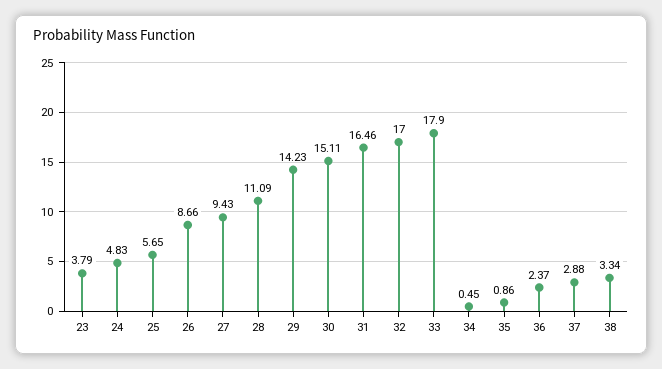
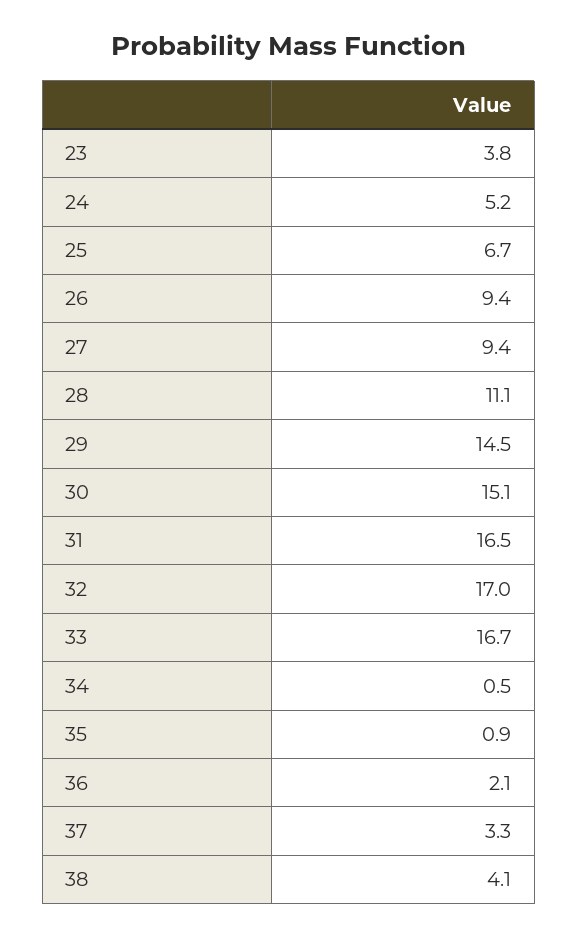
24: 4.83 -> 5.2
25: 5.65 -> 6.7
26: 8.66 -> 9.4
29: 14.23 -> 14.5
33: 17.9 -> 16.7
36: 2.37 -> 2.1
37: 2.88 -> 3.3
38: 3.34 -> 4.1

